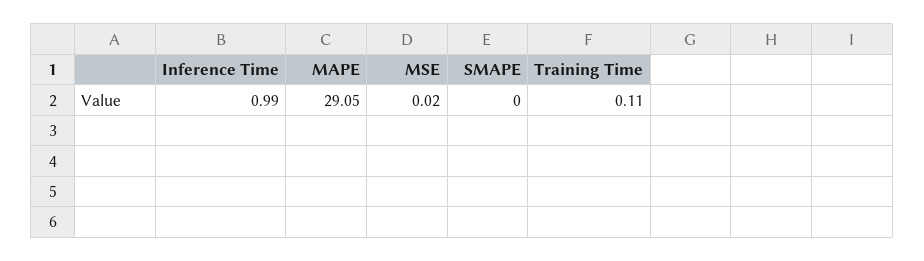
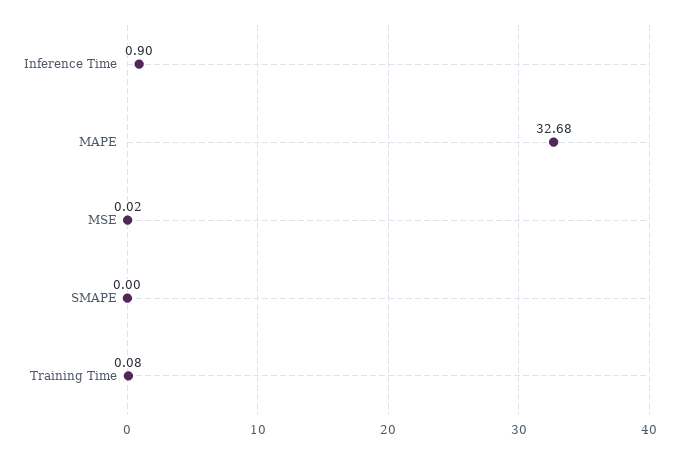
Inference Time: 0.99 -> 0.9
MAPE: 29.05 -> 32.68
Training Time: 0.11 -> 0.08

